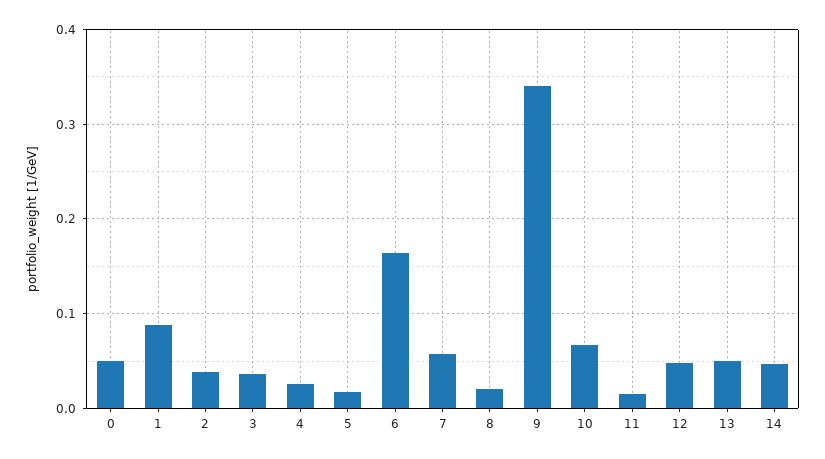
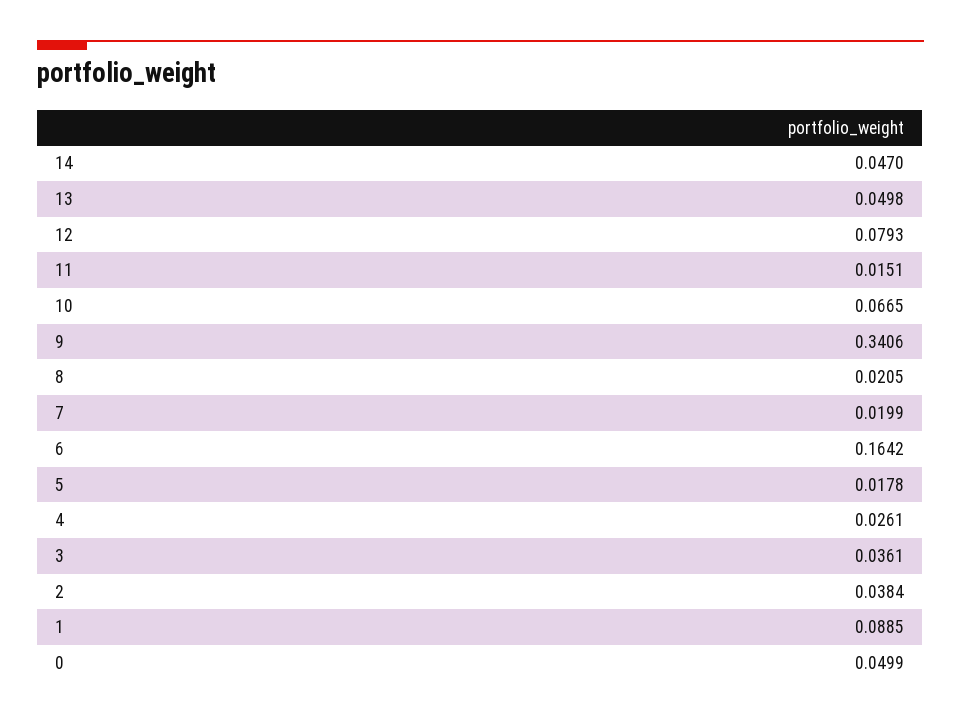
7: 0.06 -> 0.0199
12: 0.05 -> 0.0793

